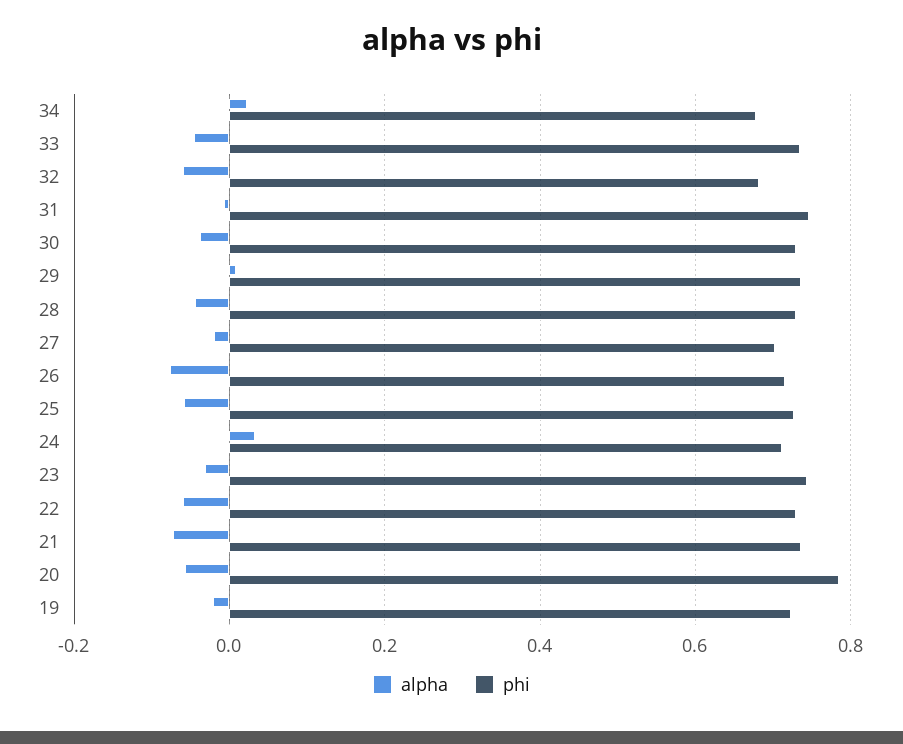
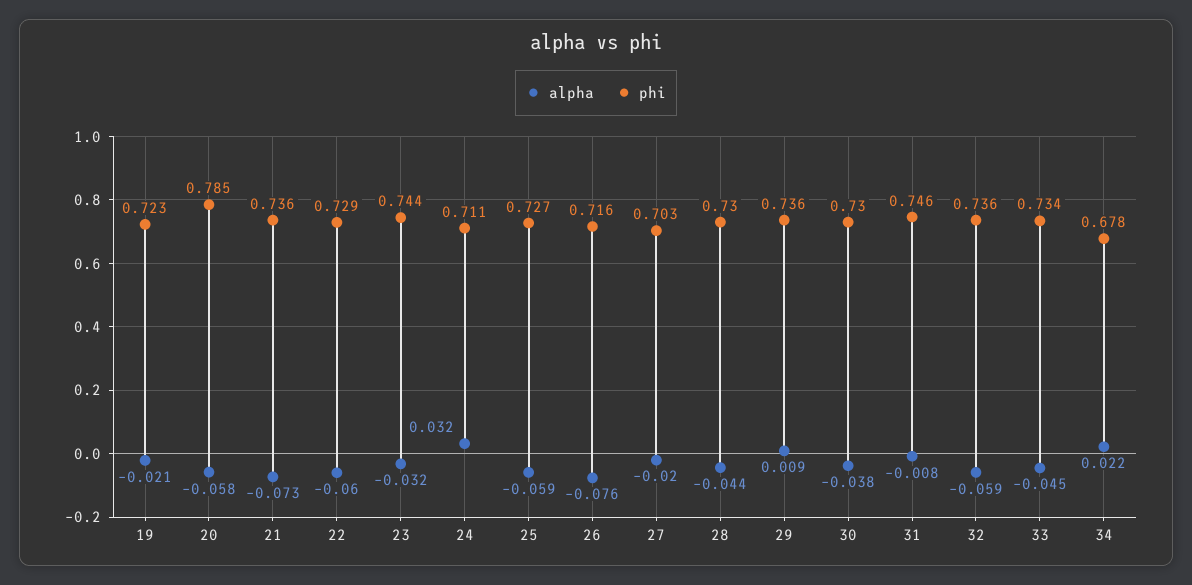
phi, 32: 0.68 -> 0.736

